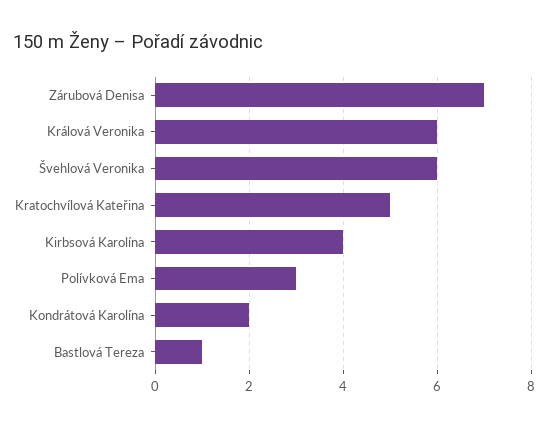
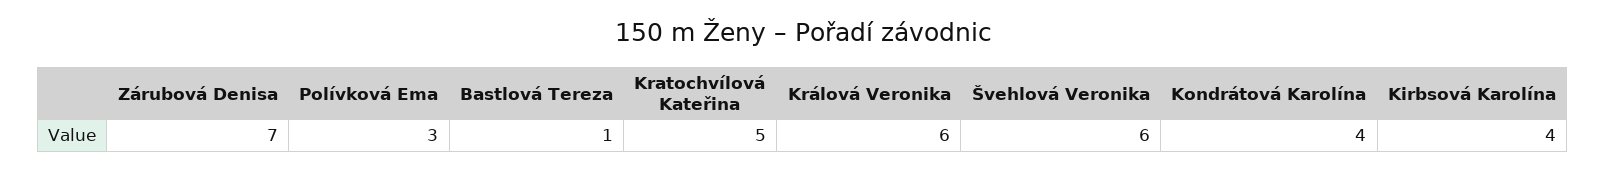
Kondrátová Karolína: 2 -> 4

